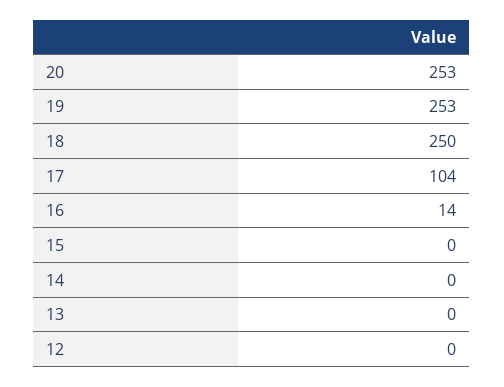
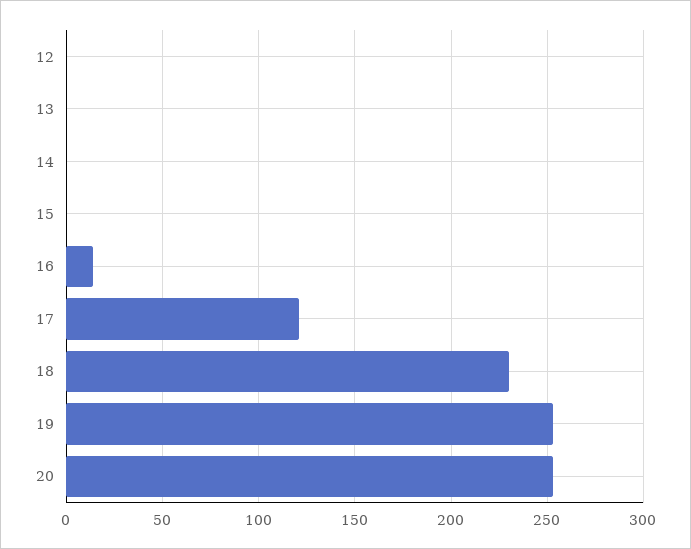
18: 250 -> 230
17: 104 -> 120

